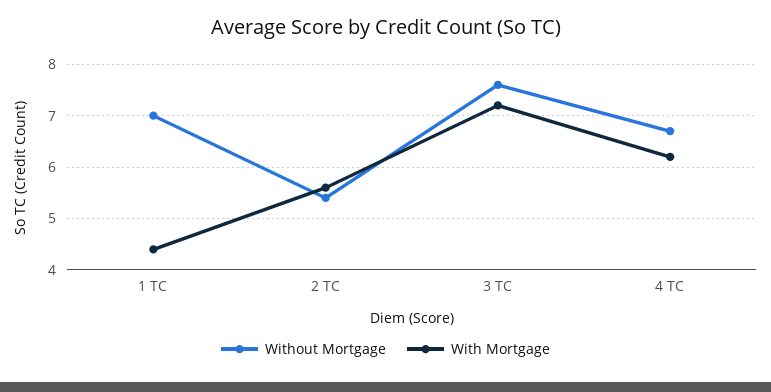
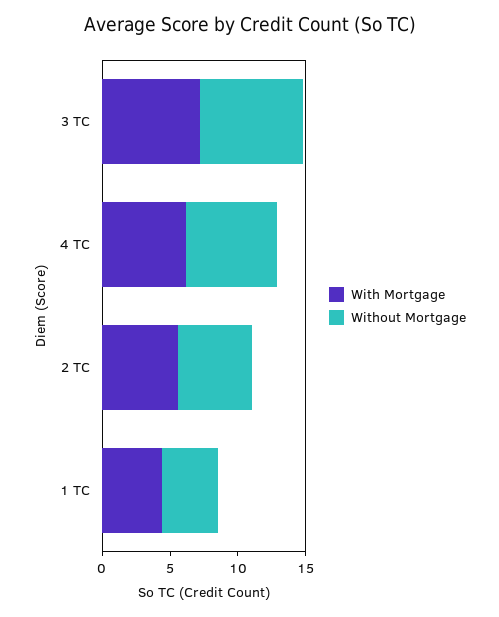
Without Mortgage, 1 TC: 7 -> 4

